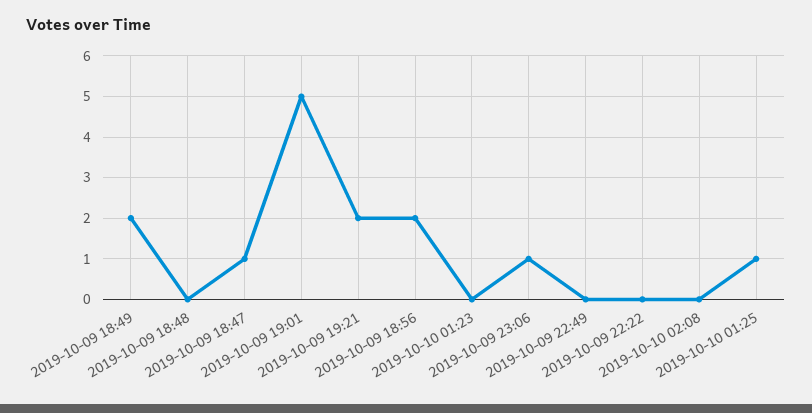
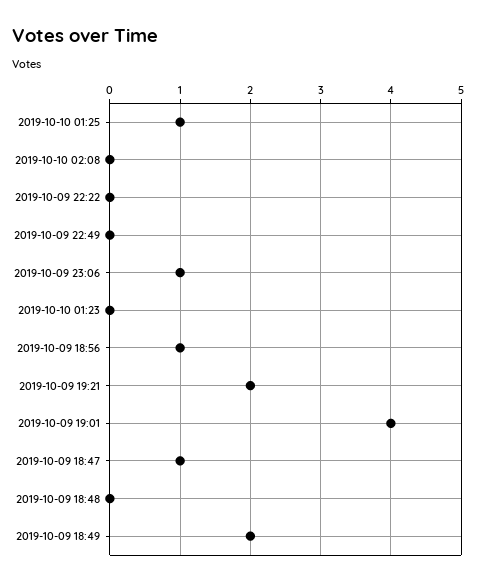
2019-10-09 19:01: 5 -> 4
2019-10-09 18:56: 2 -> 1

